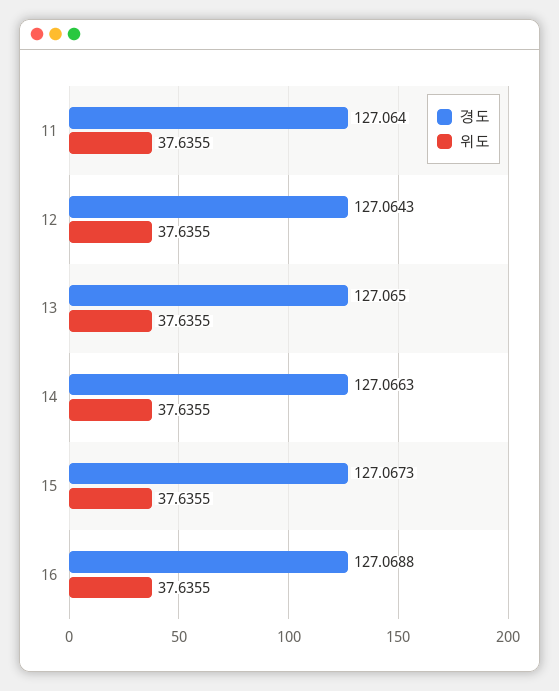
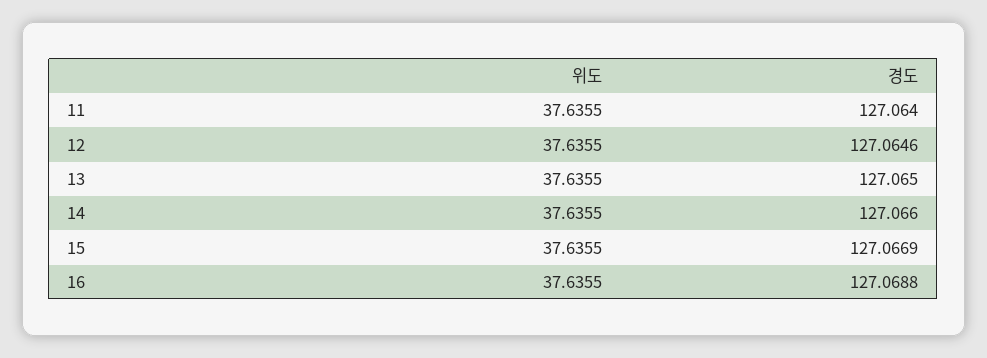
경도, 12: 127.0643 -> 127.0646
경도, 14: 127.0663 -> 127.066
경도, 15: 127.0673 -> 127.0669

